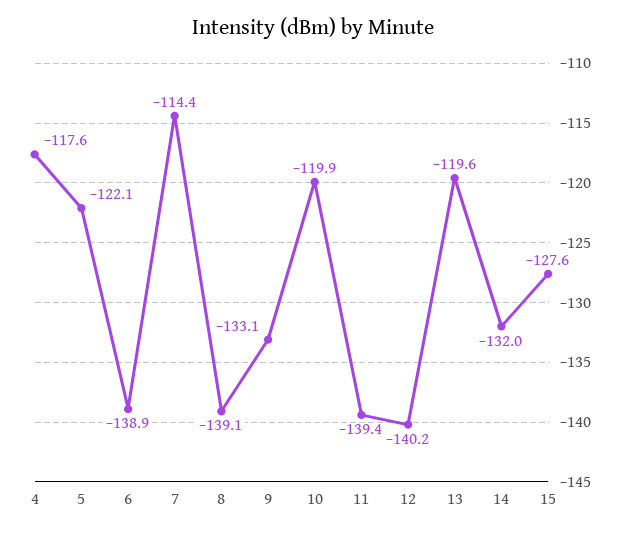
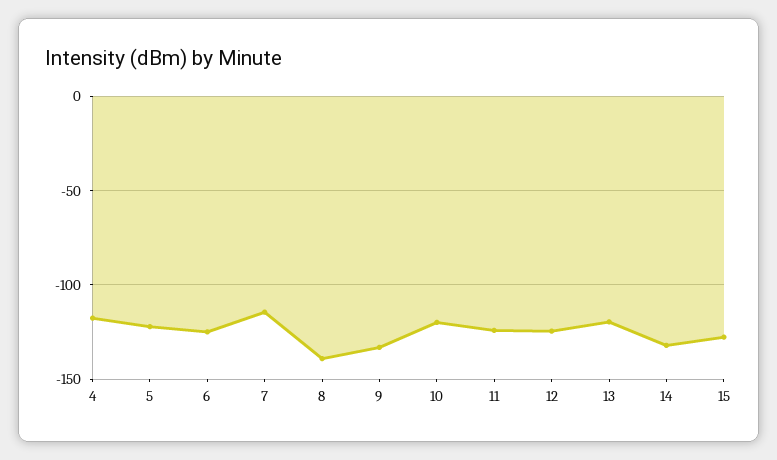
6: -138.9 -> -125
11: -139.4 -> -125
12: -140.2 -> -125

